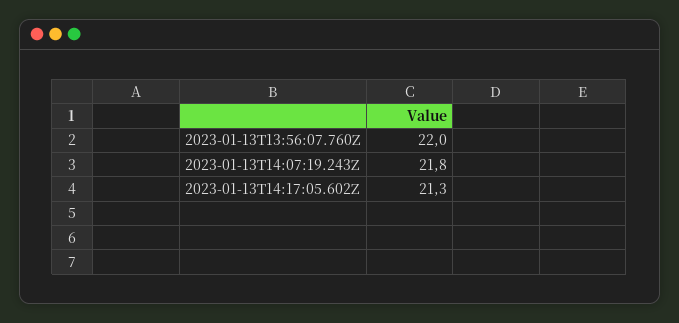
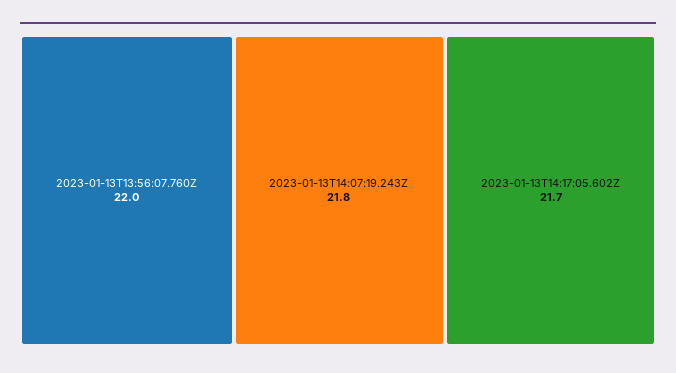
2023-01-13T14:17:05.602Z: 21.3 -> 21.7

